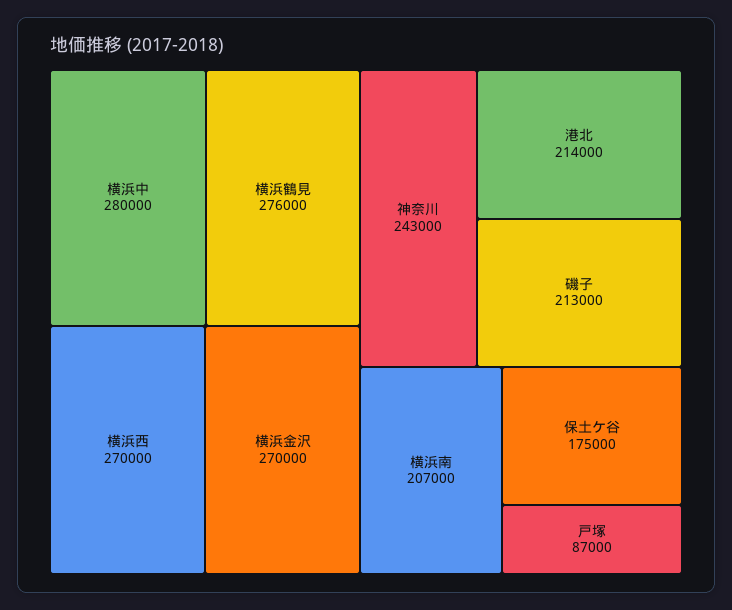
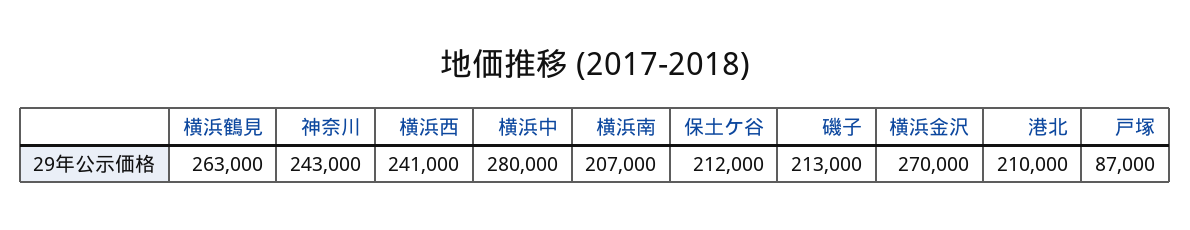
横浜鶴見: 276000 -> 263000
横浜西: 270000 -> 241000
港北: 214000 -> 210000
保土ケ谷: 175000 -> 212000

